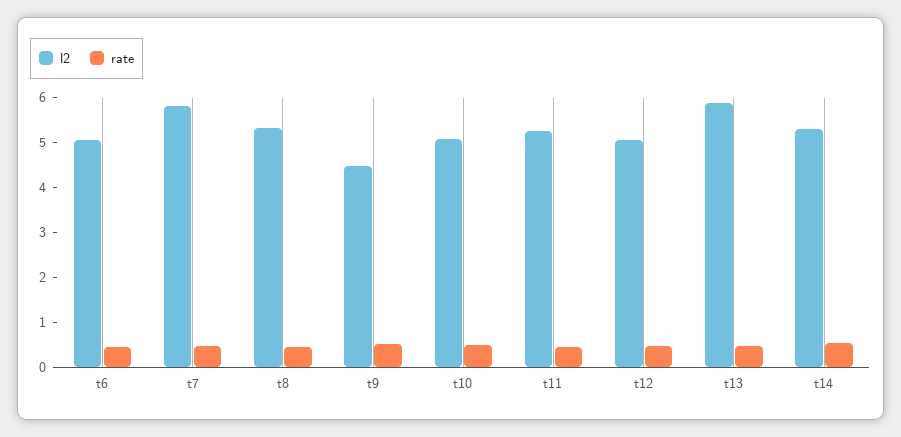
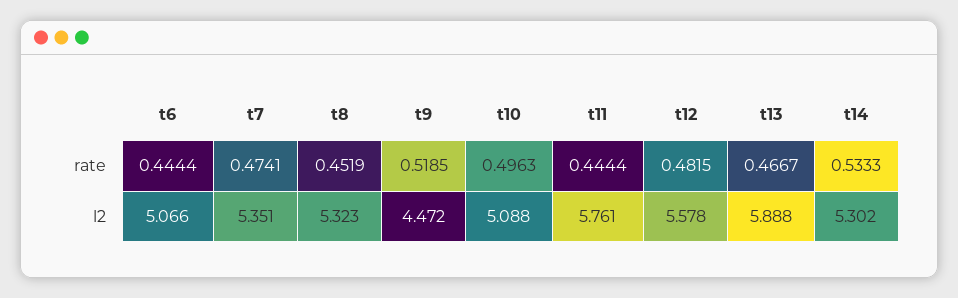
l2, t7: 5.8 -> 5.351
l2, t11: 5.2 -> 5.761
l2, t12: 5 -> 5.578

